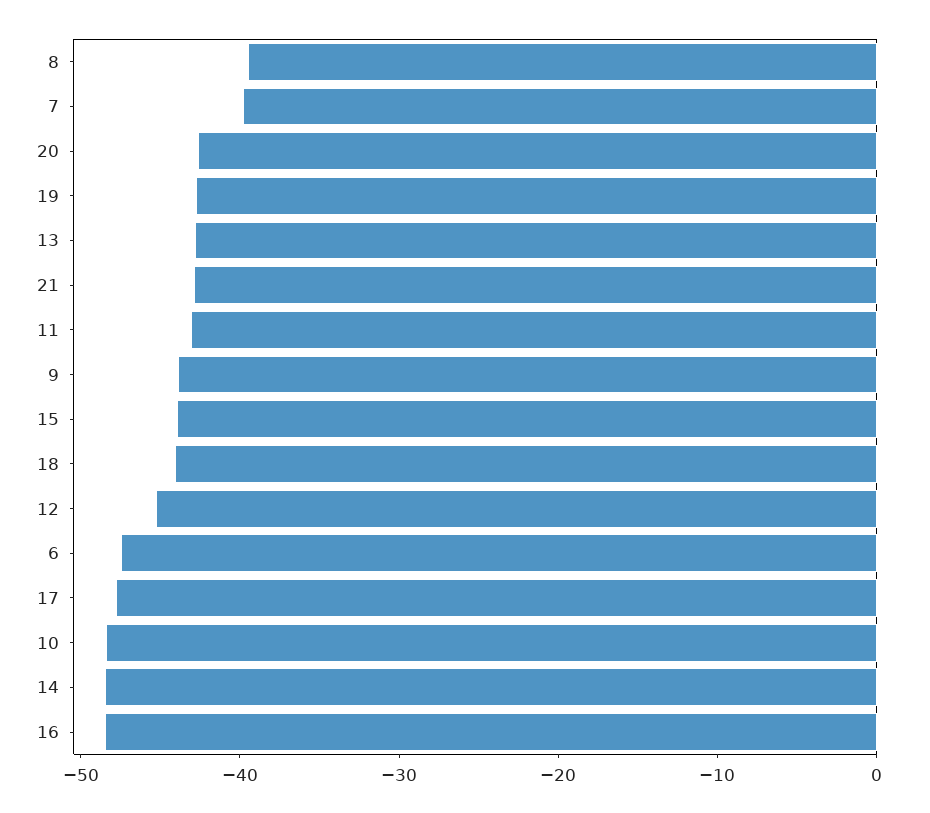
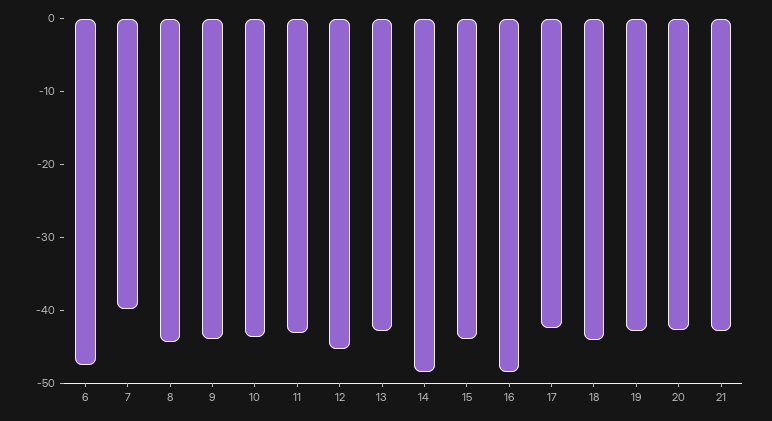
8: -40 -> -44
17: -48 -> -42
10: -48 -> -44

